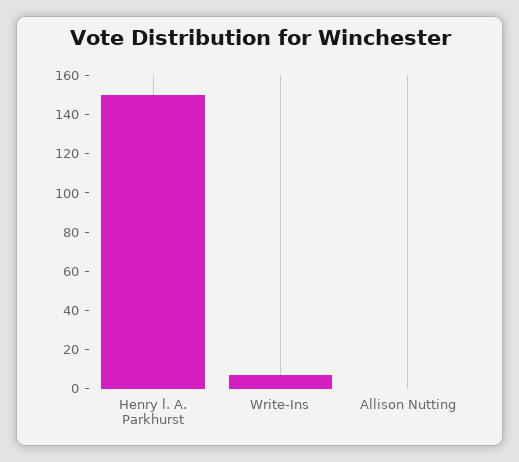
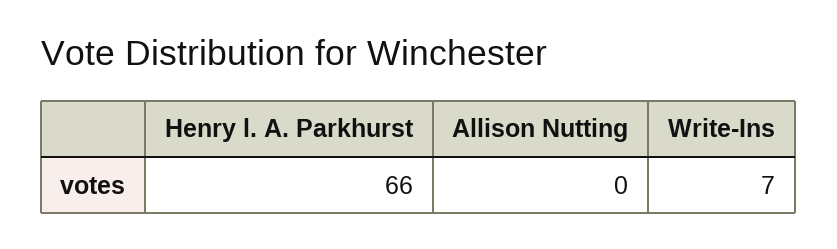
Henry l. A. Parkhurst: 150 -> 66

